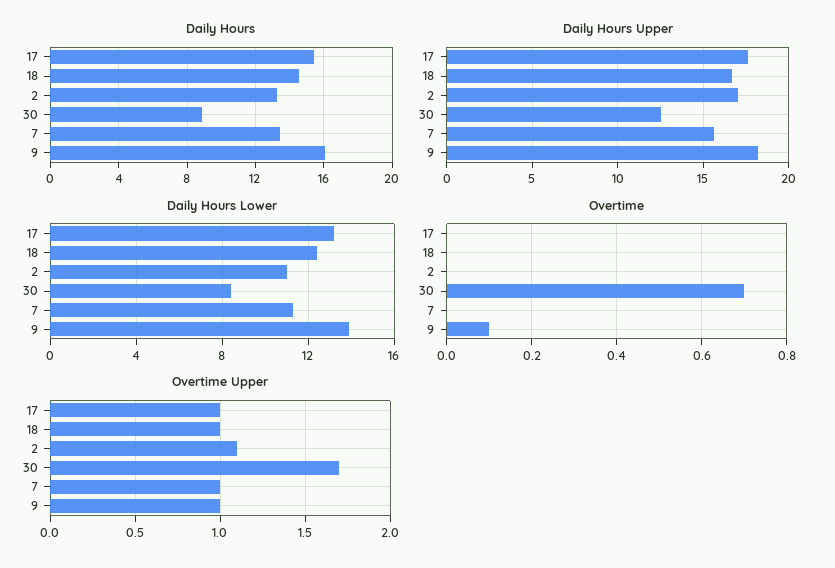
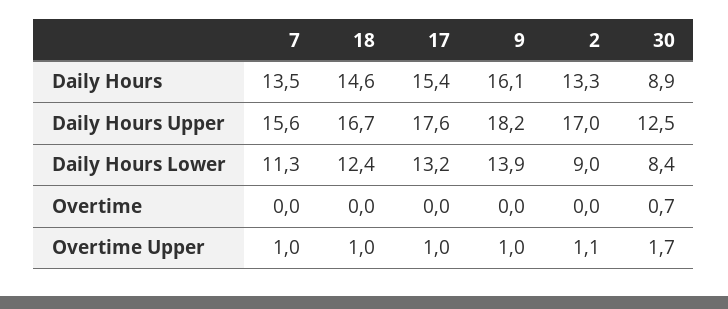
Daily Hours Lower, 2: 11 -> 9
Overtime, 9: 0.1 -> 0

